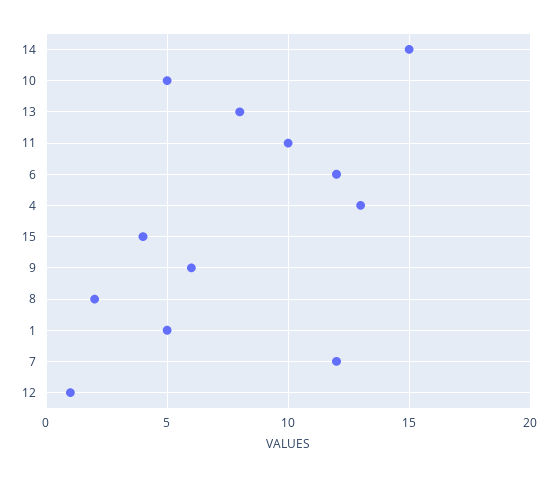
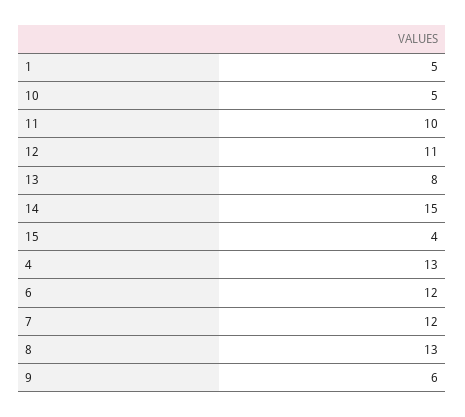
8: 2 -> 13
12: 1 -> 11

